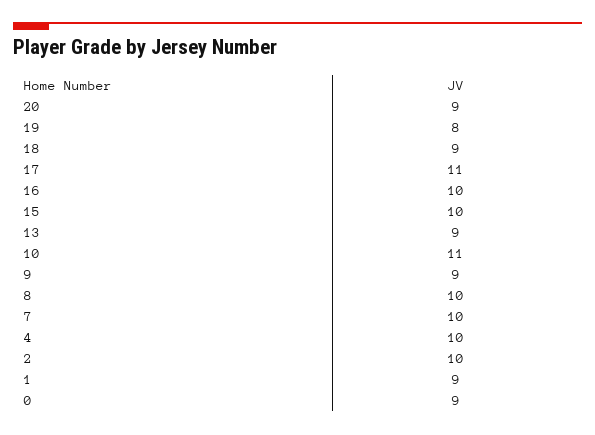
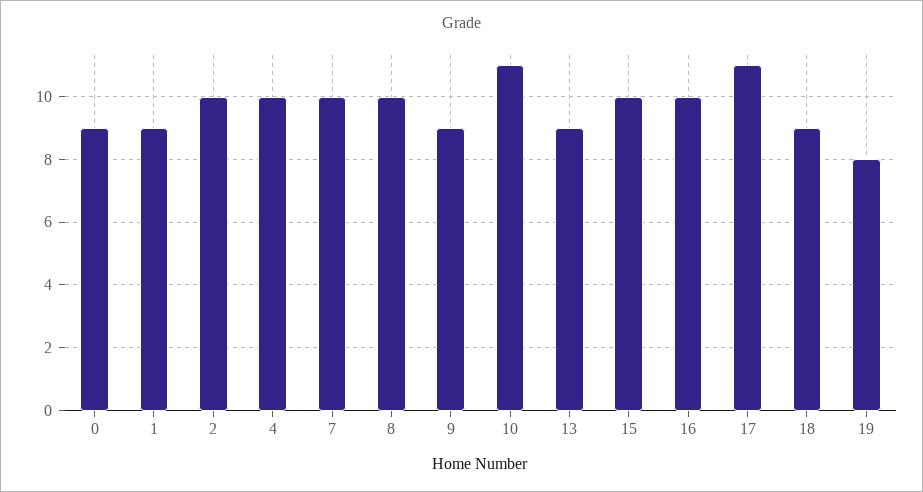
20: 9 -> none

